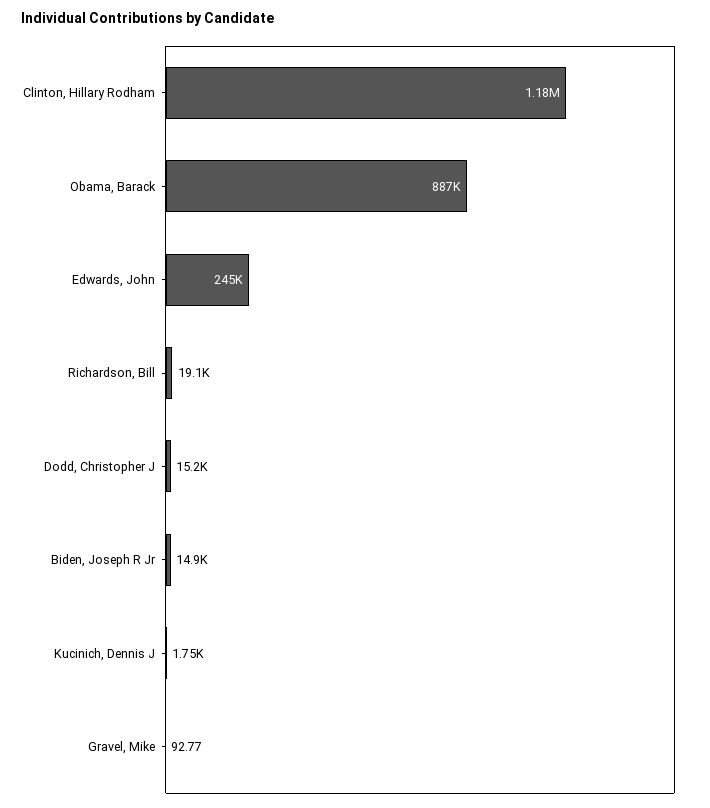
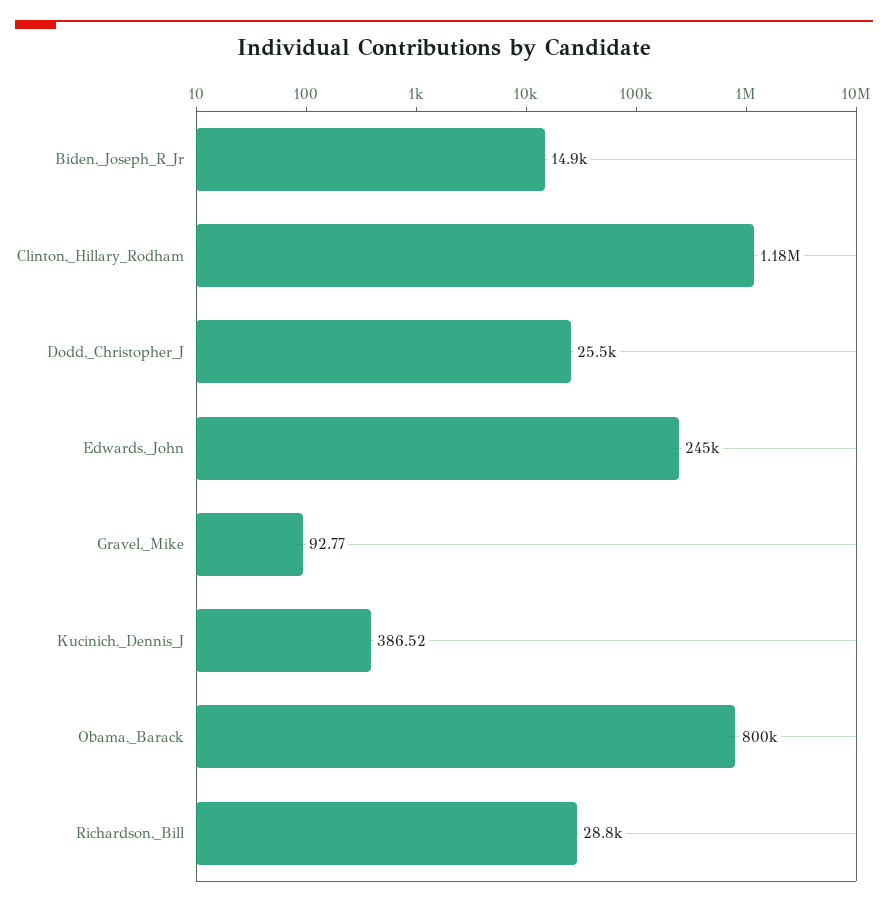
Obama, Barack: 887000 -> 800000
Richardson, Bill: 19100 -> 28800
Dodd, Christopher J: 15200 -> 25500
Kucinich, Dennis J: 1750 -> 386.52

